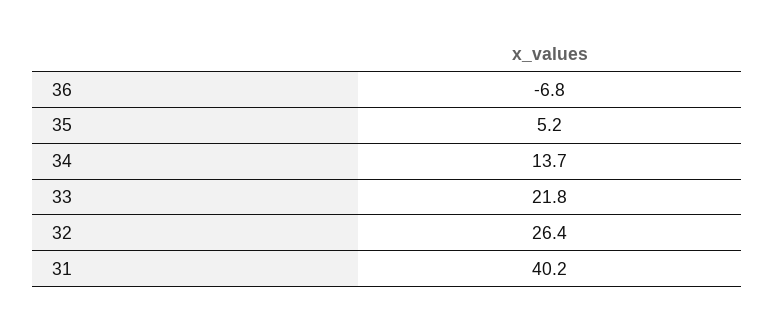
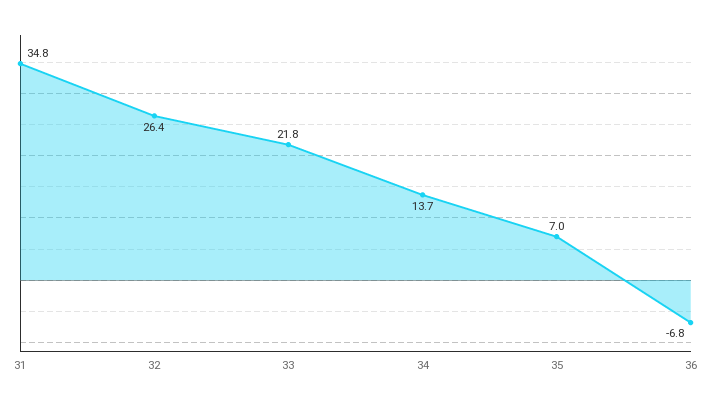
35: 5.2 -> 7
31: 40.2 -> 34.8

